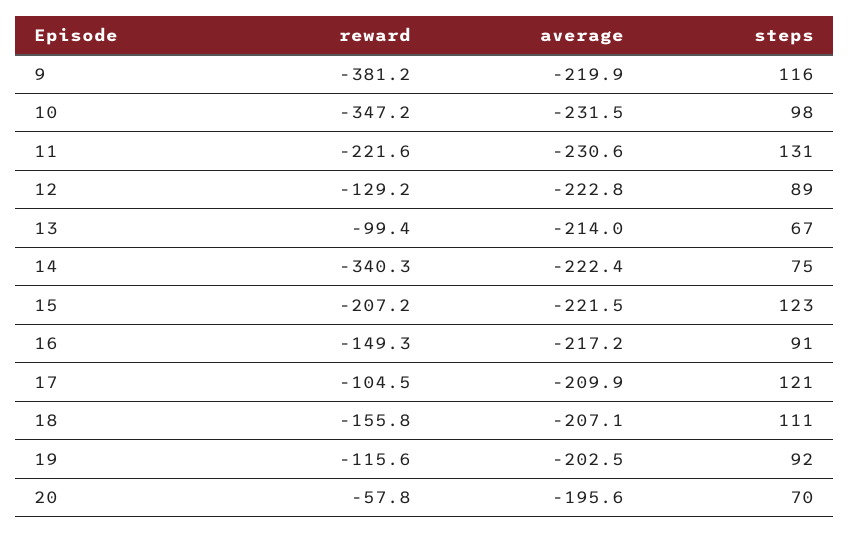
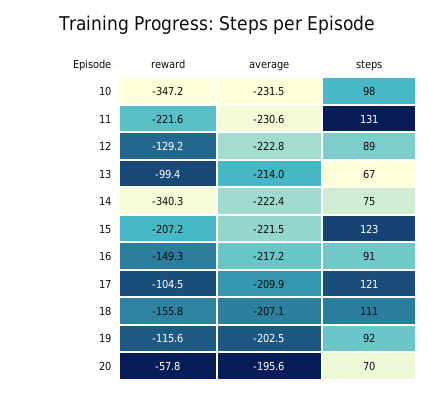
reward, 9: -381.2 -> none
average, 9: -219.9 -> none
steps, 9: 116 -> none

